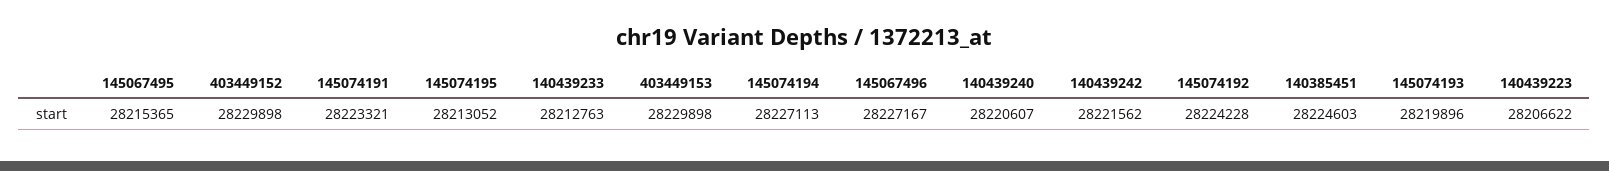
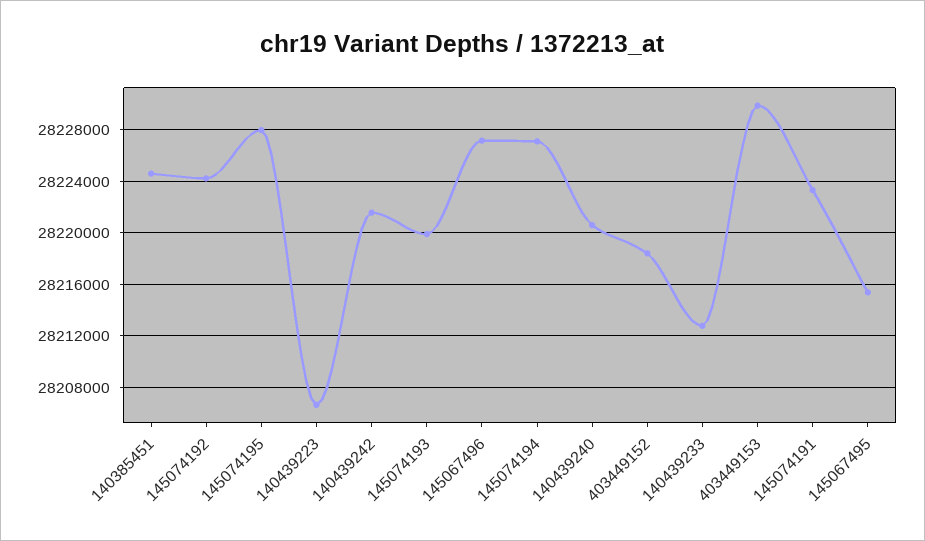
403449152: 28229898 -> 28218500
145074195: 28213052 -> 28228000

